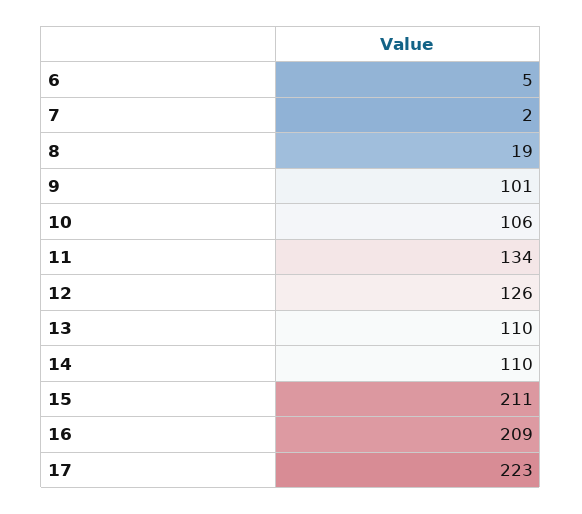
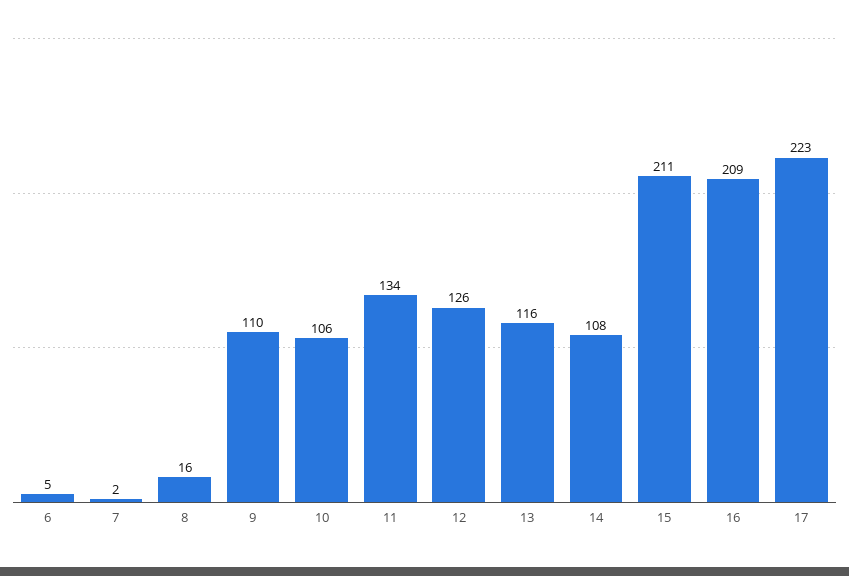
8: 19 -> 16
9: 101 -> 110
13: 110 -> 116
14: 110 -> 108

